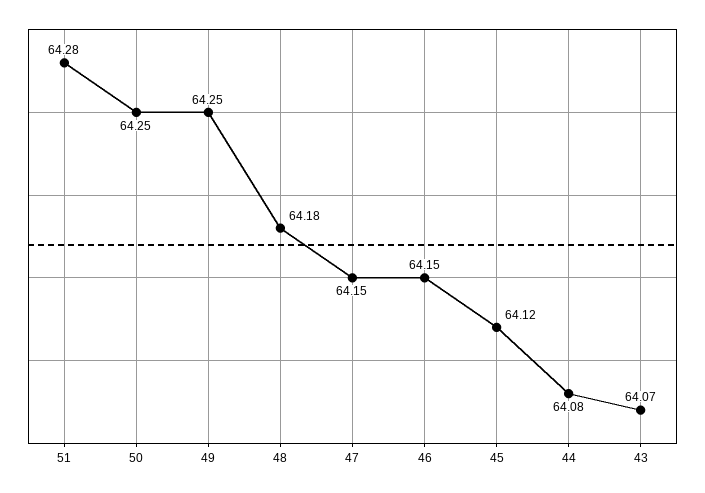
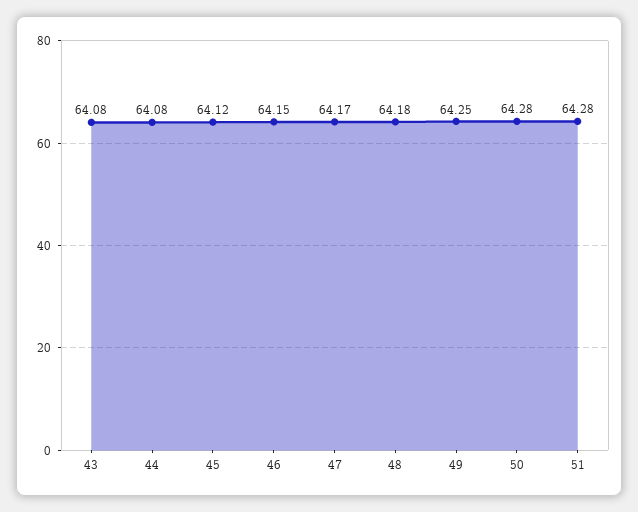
50: 64.25 -> 64.28
47: 64.15 -> 64.17
43: 64.07 -> 64.08

